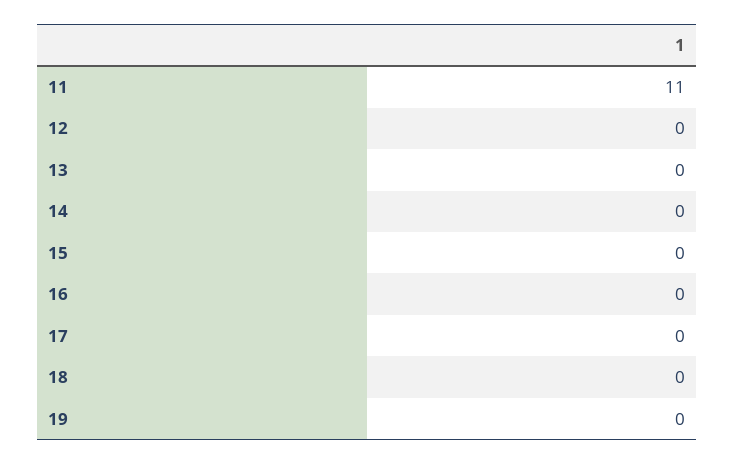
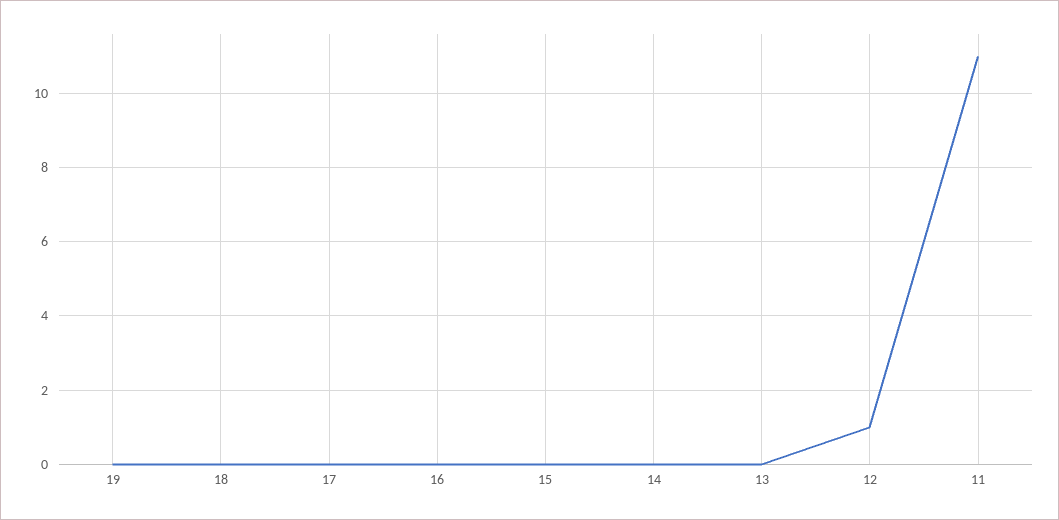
12: 0 -> 1

